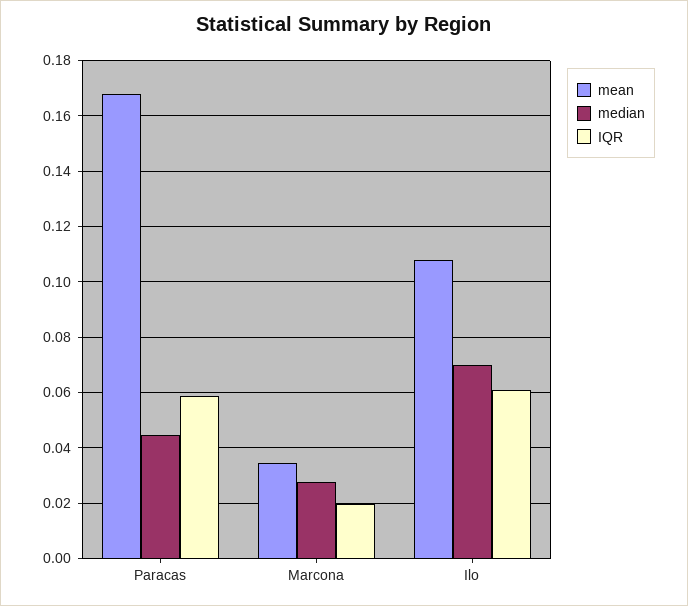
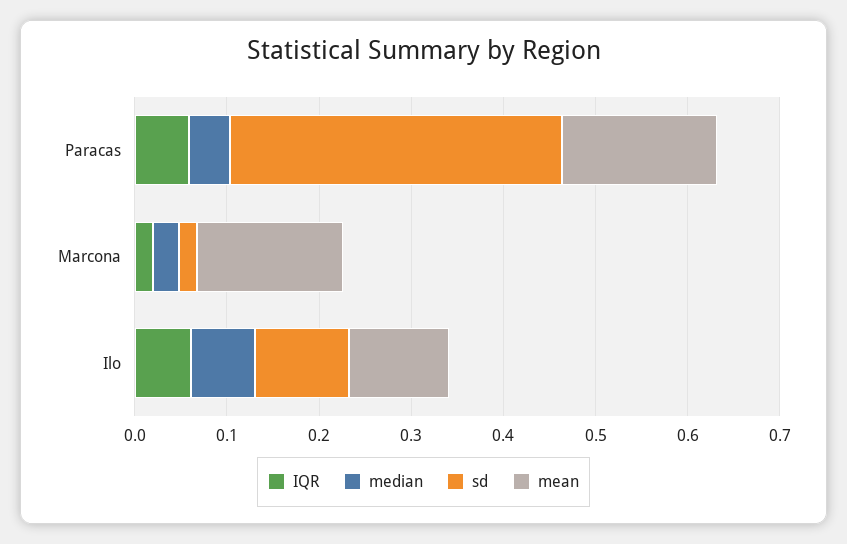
mean, Marcona: 0.035 -> 0.16
sd, Paracas: none -> 0.36
sd, Marcona: none -> 0.02
sd, Ilo: none -> 0.1

